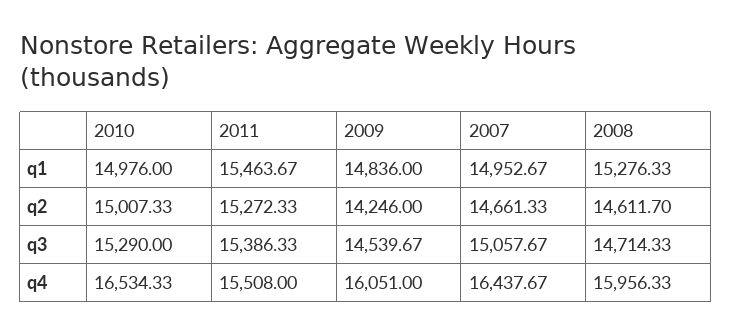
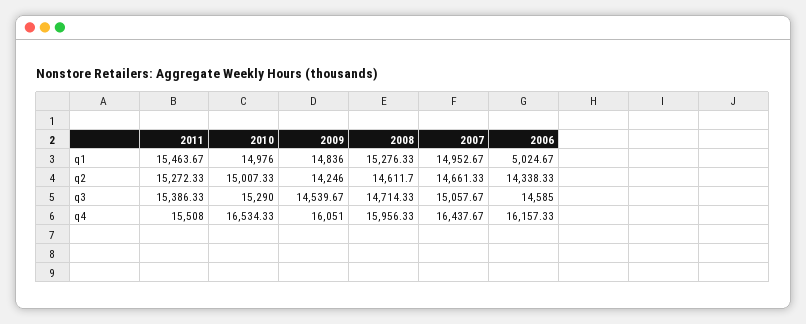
2006, q1: none -> 5024.67
2006, q2: none -> 14338.33
2006, q3: none -> 14585
2006, q4: none -> 16157.33

